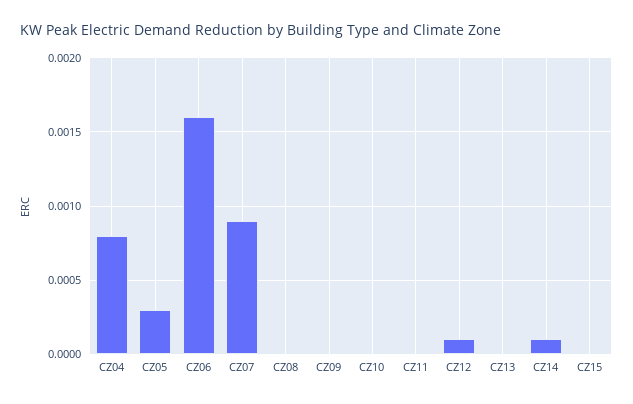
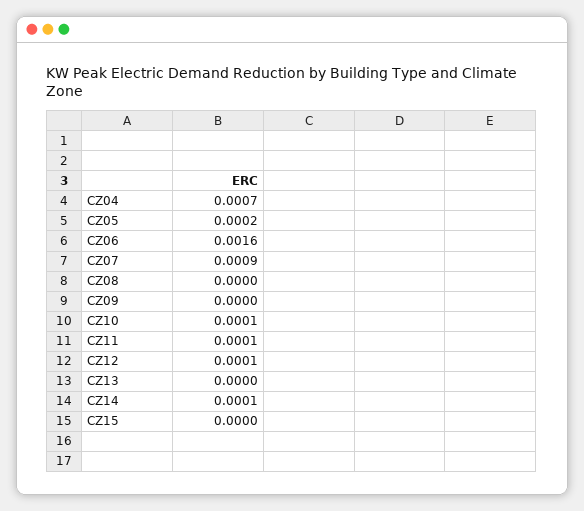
CZ04: 0.0008 -> 0.0007
CZ05: 0.0003 -> 0.0002
CZ10: 0 -> 0.0001
CZ11: 0 -> 0.0001

